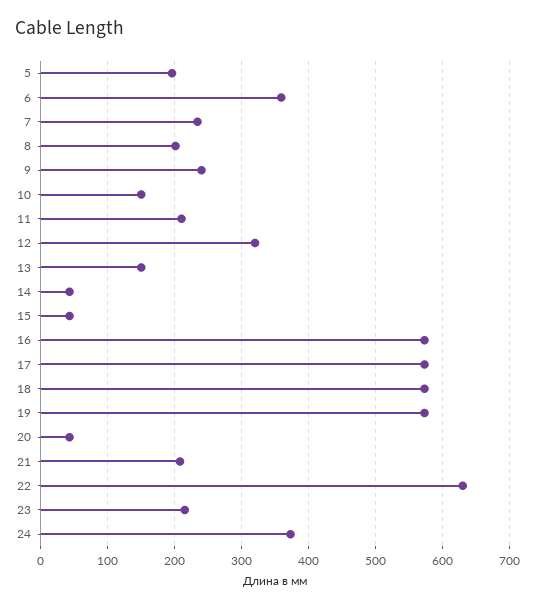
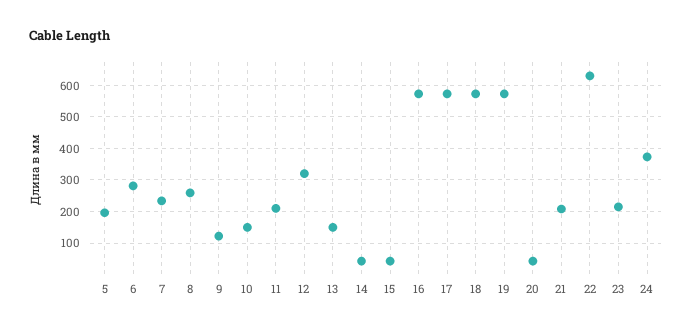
6: 360 -> 280
8: 200 -> 260
9: 240 -> 120

